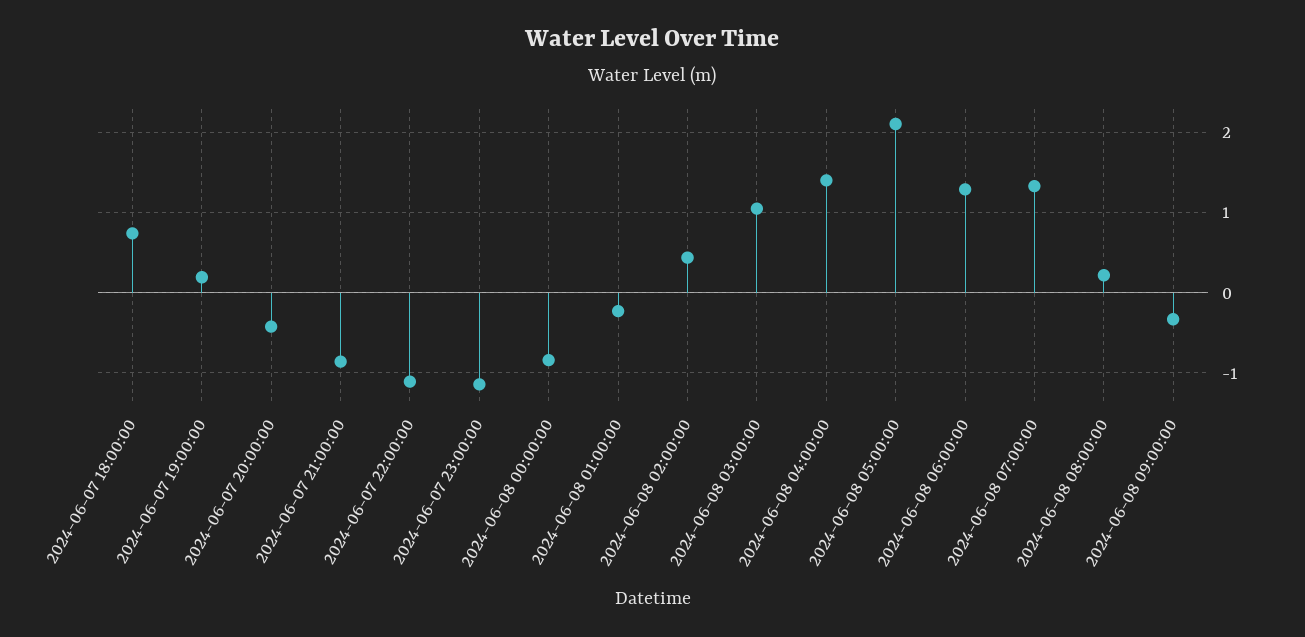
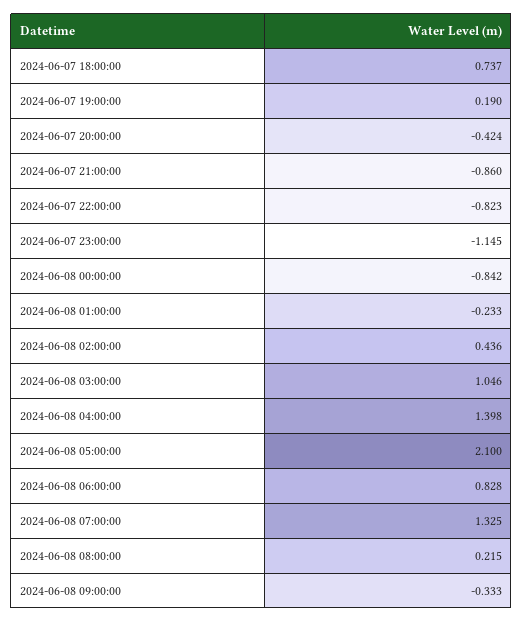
2024-06-07 22:00:00: -1.1 -> -0.823
2024-06-08 06:00:00: 1.3 -> 0.828

